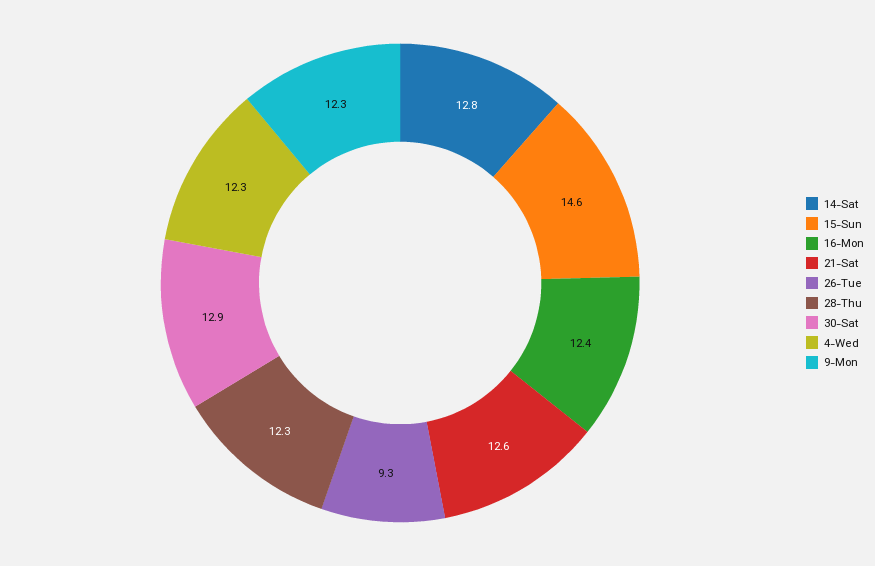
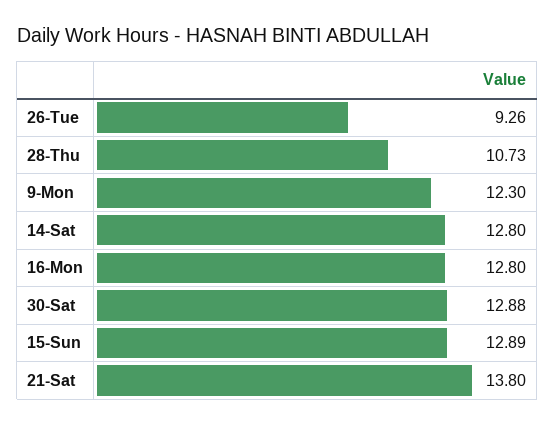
15-Sun: 14.6 -> 12.89
16-Mon: 12.4 -> 12.8
21-Sat: 12.6 -> 13.8
28-Thu: 12.3 -> 10.73
4-Wed: 12.3 -> none

